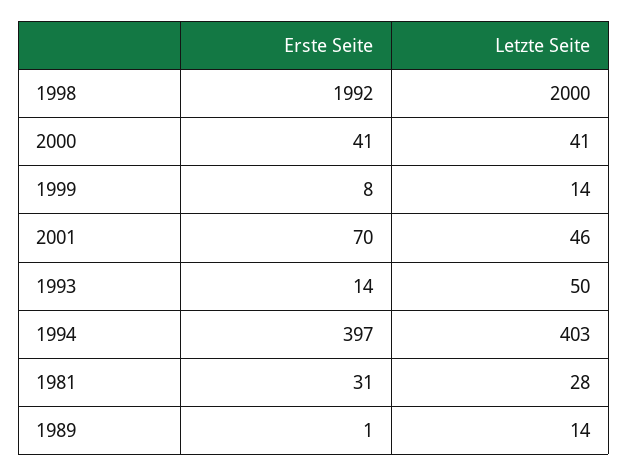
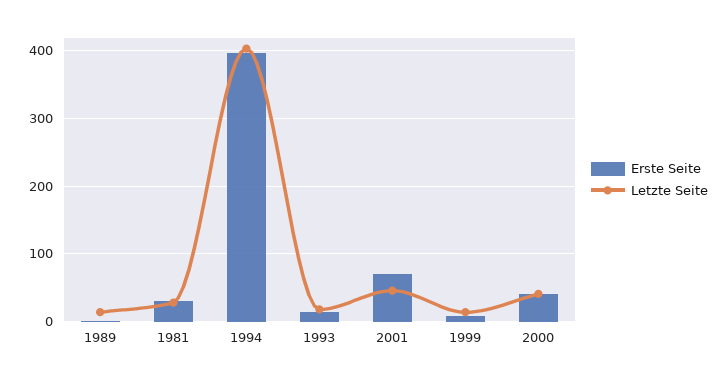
Erste Seite, 1998: 1992 -> none
Letzte Seite, 1998: 2000 -> none
Letzte Seite, 1993: 50 -> 20

